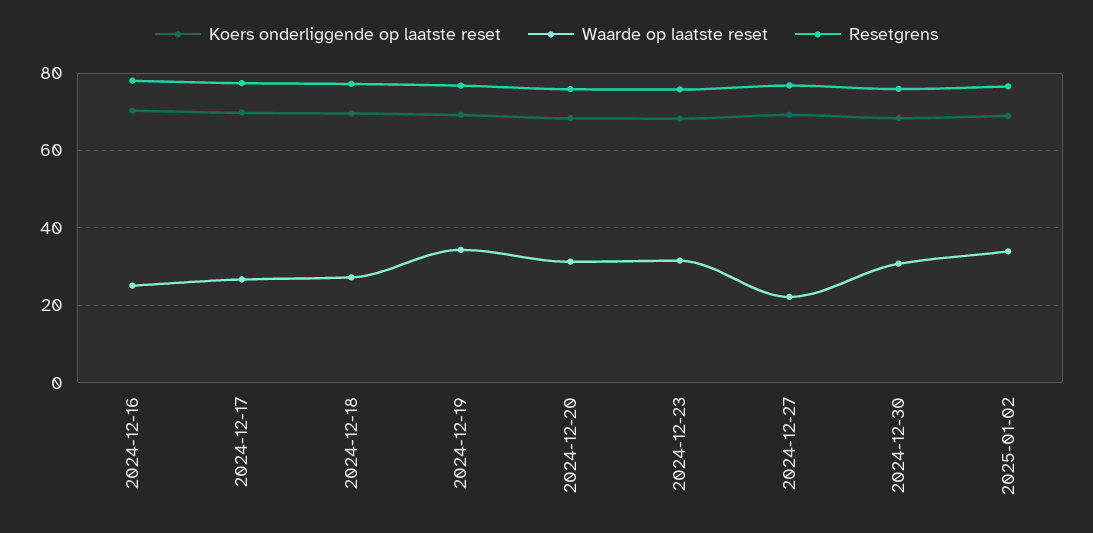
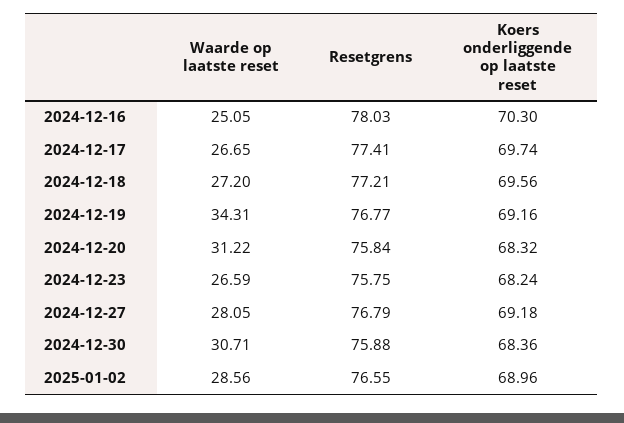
Waarde op laatste reset, 2024-12-23: 32 -> 26.59
Waarde op laatste reset, 2024-12-27: 22 -> 28.05
Waarde op laatste reset, 2025-01-02: 34 -> 28.56

